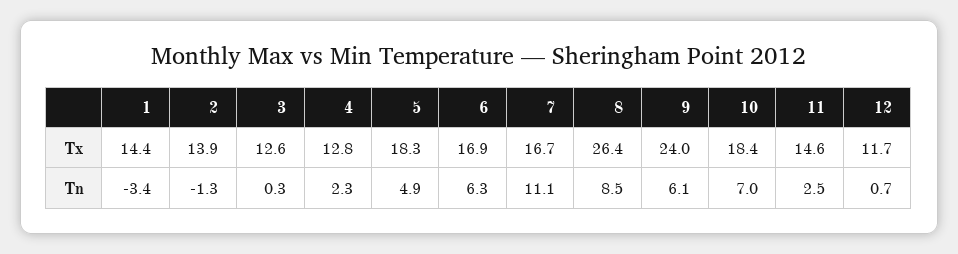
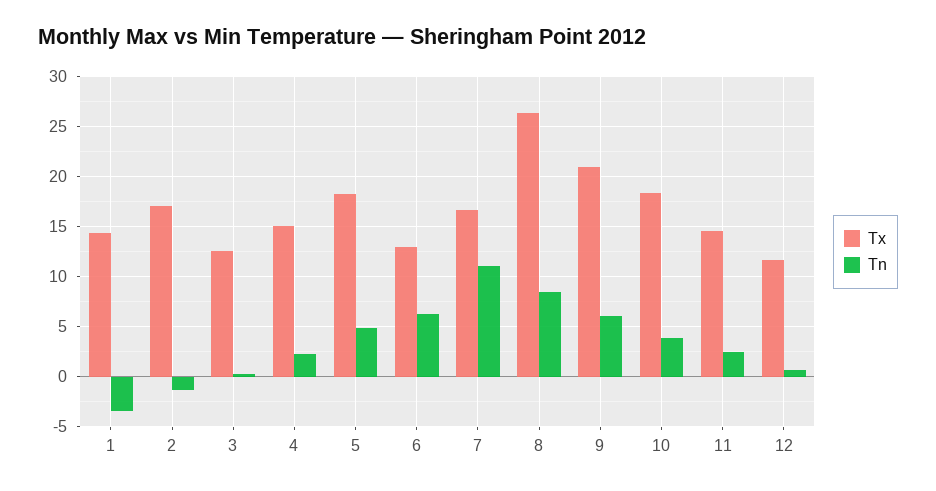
Tx, 2: 13.9 -> 17
Tx, 4: 12.8 -> 15
Tx, 6: 16.9 -> 13
Tx, 9: 24 -> 21
Tn, 10: 7 -> 4

